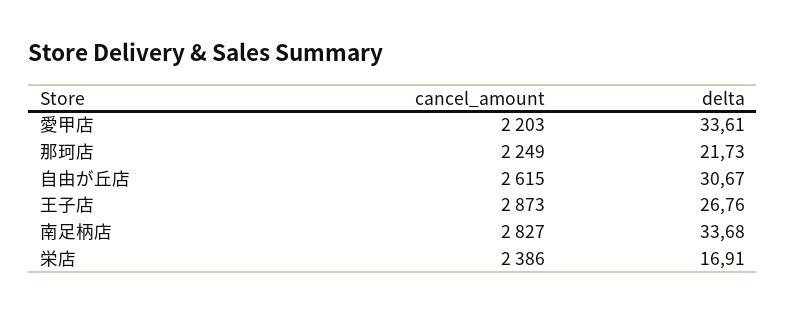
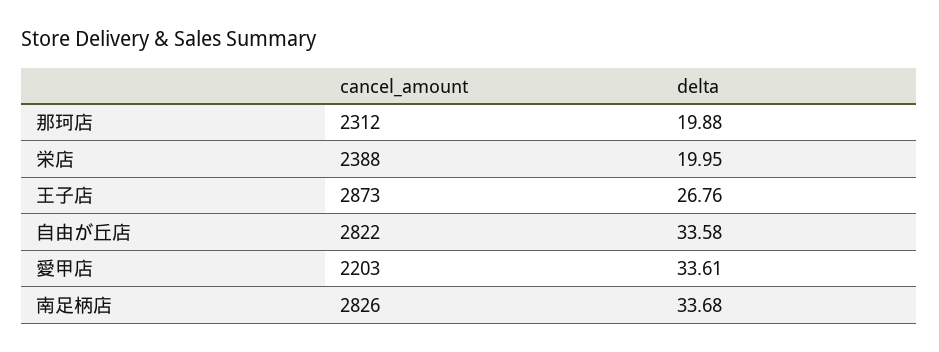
cancel_amount, 那珂店: 2249 -> 2312
delta, 那珂店: 21.73 -> 19.88
cancel_amount, 自由が丘店: 2615 -> 2822
delta, 自由が丘店: 30.67 -> 33.58
cancel_amount, 南足柄店: 2827 -> 2826
cancel_amount, 栄店: 2386 -> 2388
delta, 栄店: 16.91 -> 19.95

